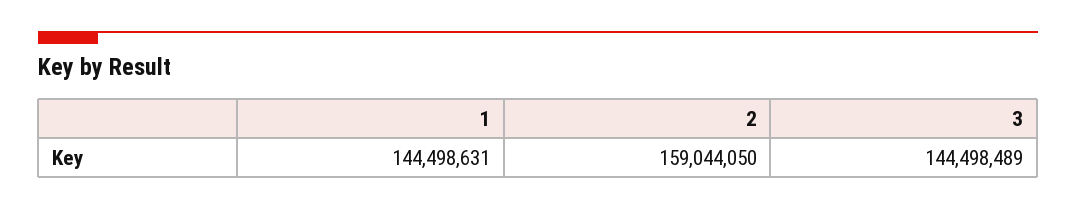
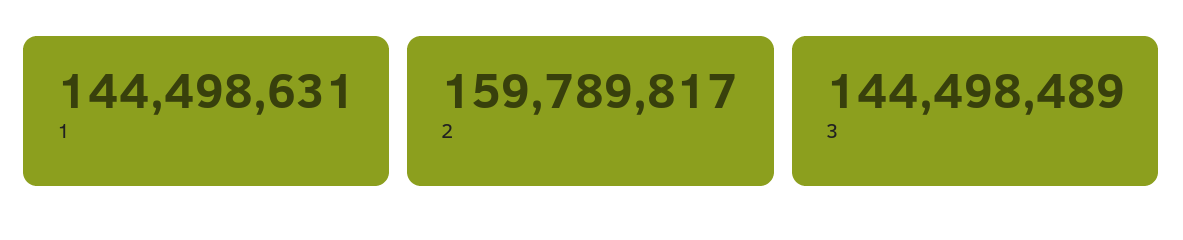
2: 159044050 -> 159789817

